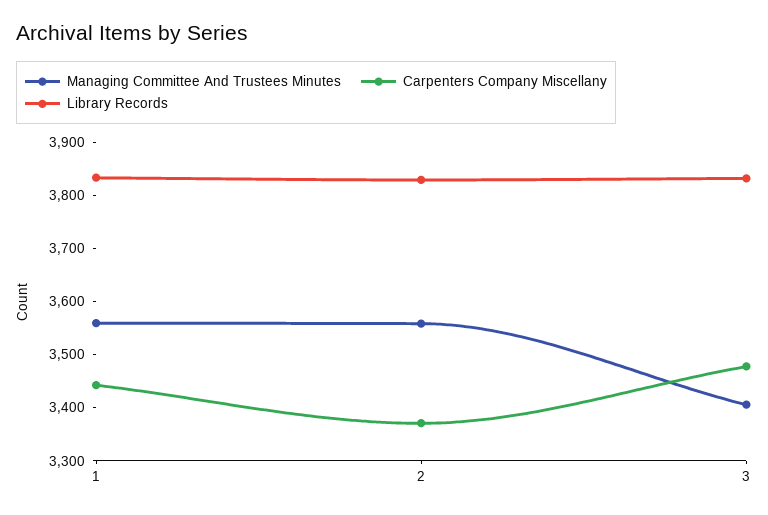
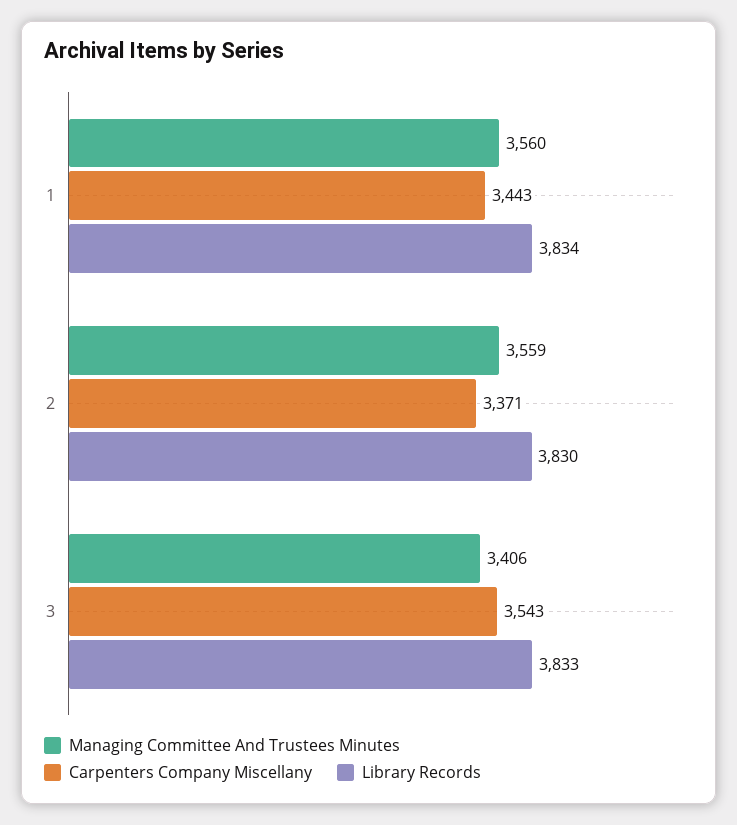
Carpenters Company Miscellany, 3: 3480 -> 3543

